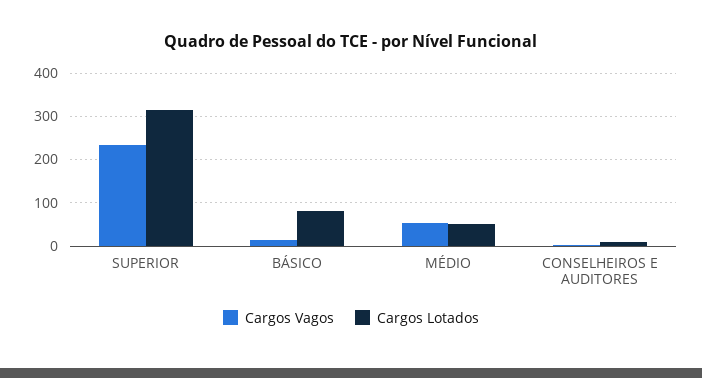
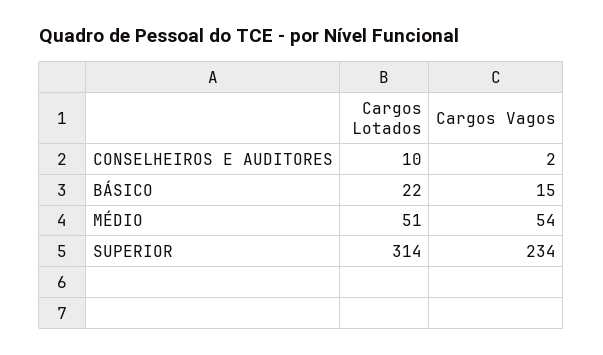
Cargos Lotados, BÁSICO: 80 -> 22

